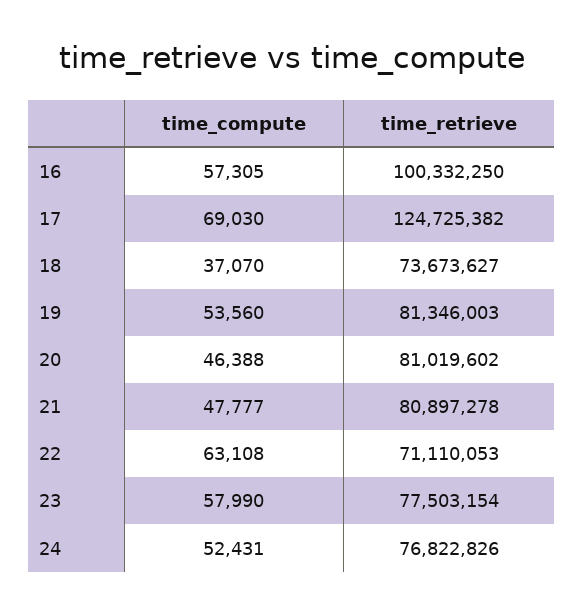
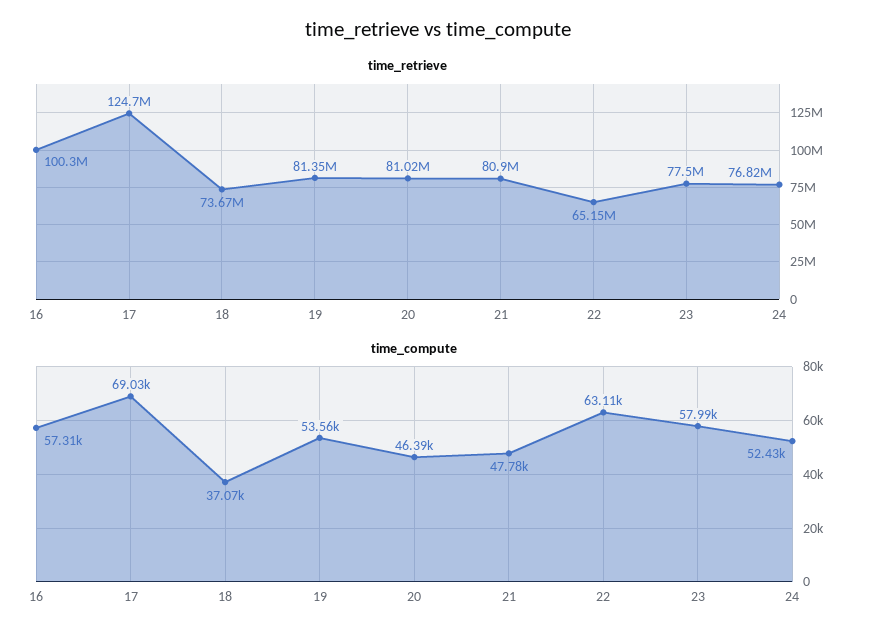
time_retrieve, 22: 71110053 -> 65150000

